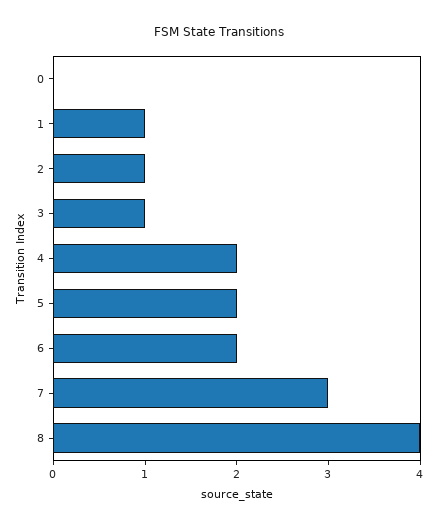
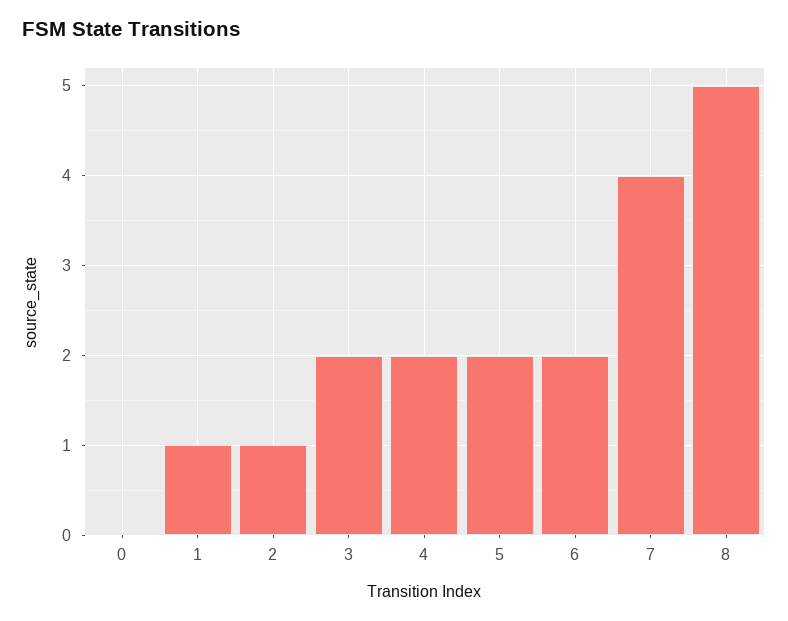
3: 1 -> 2
7: 3 -> 4
8: 4 -> 5

